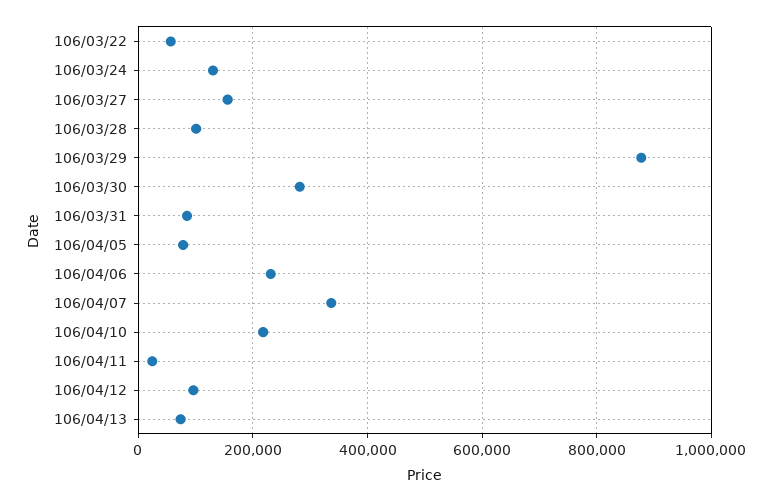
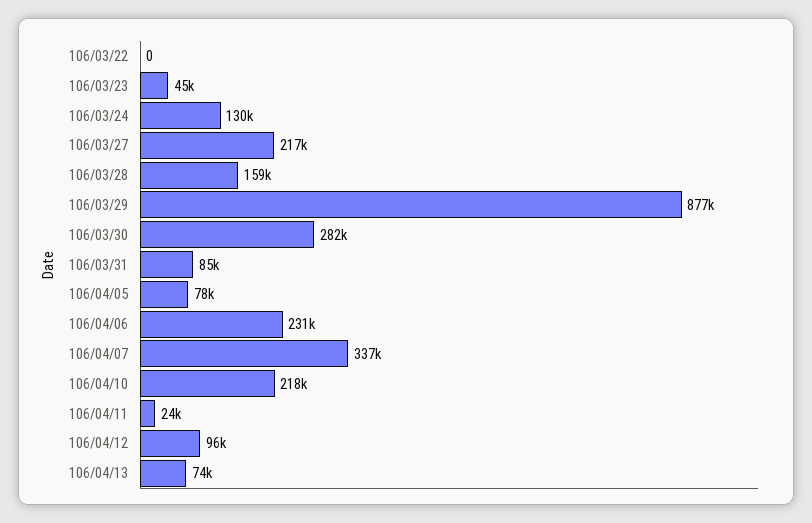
106/03/22: 60000 -> 0
106/03/27: 160000 -> 217000
106/03/28: 100000 -> 159000
106/03/23: none -> 45000

